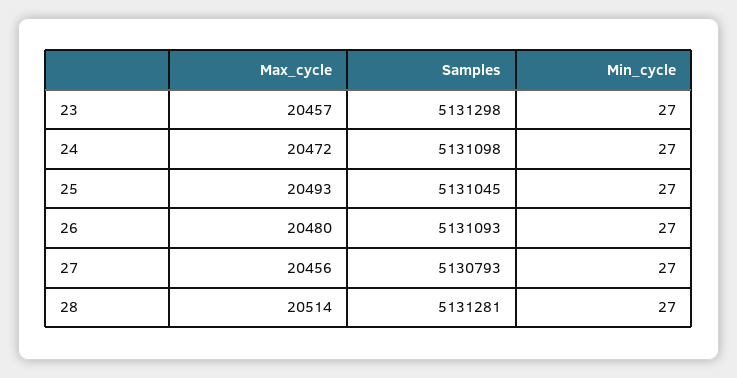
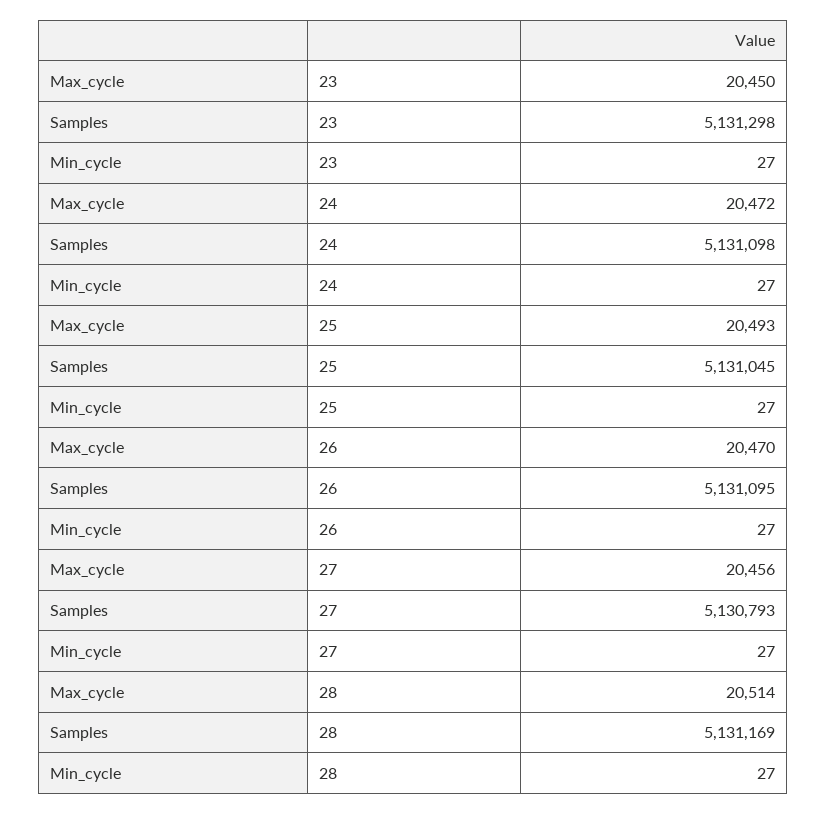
Max_cycle, 23: 20457 -> 20450
Max_cycle, 26: 20480 -> 20470
Samples, 26: 5131093 -> 5131095
Samples, 28: 5131281 -> 5131169

